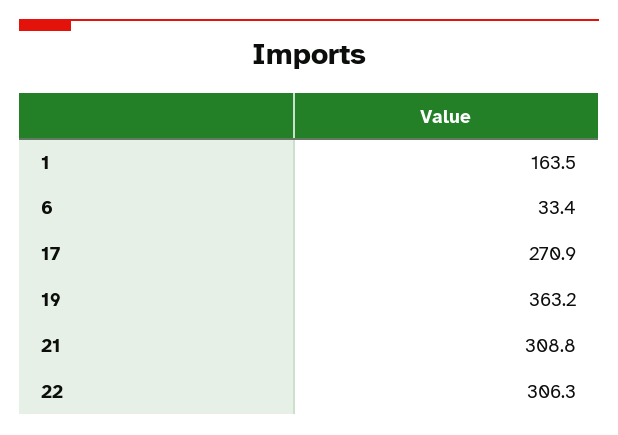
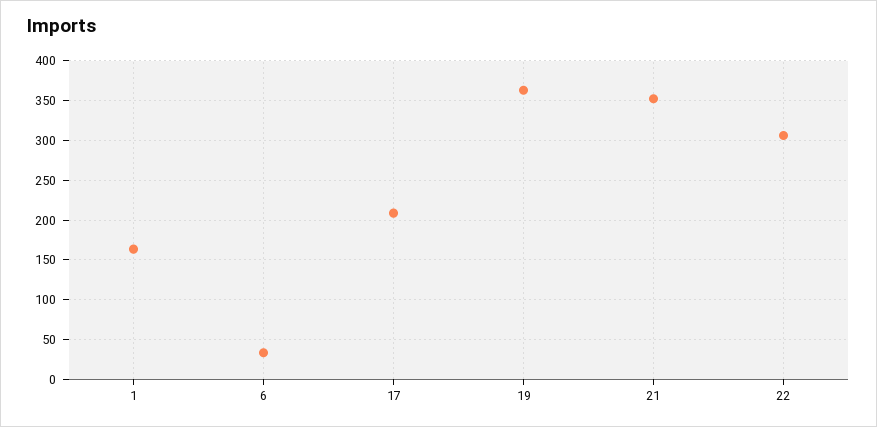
17: 270.9 -> 210
21: 308.8 -> 350

